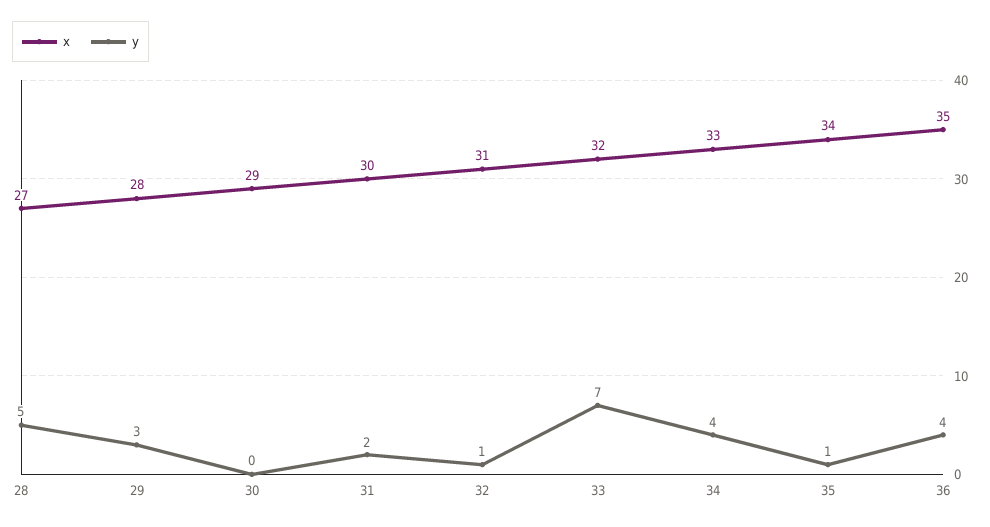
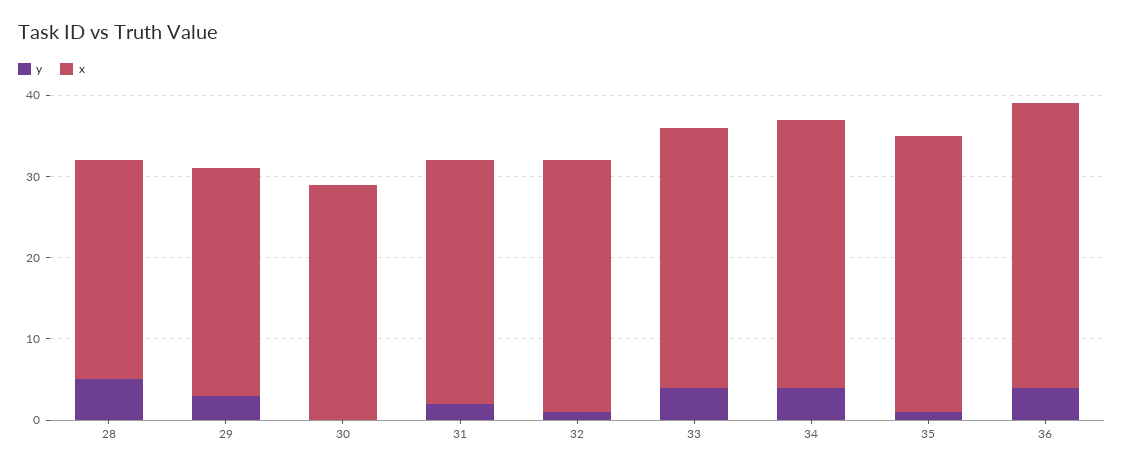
y, 33: 7 -> 4

